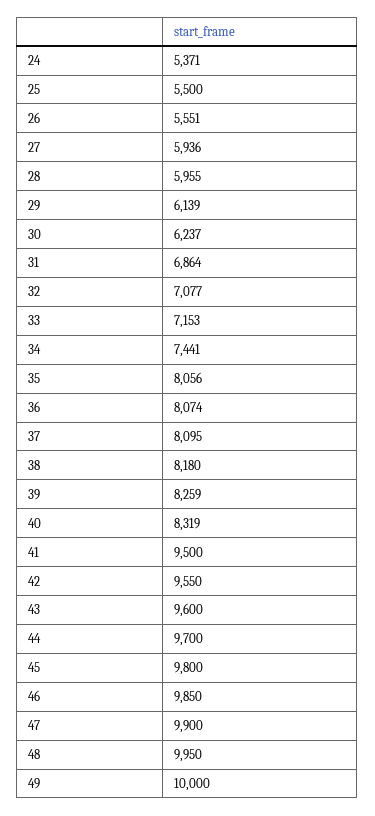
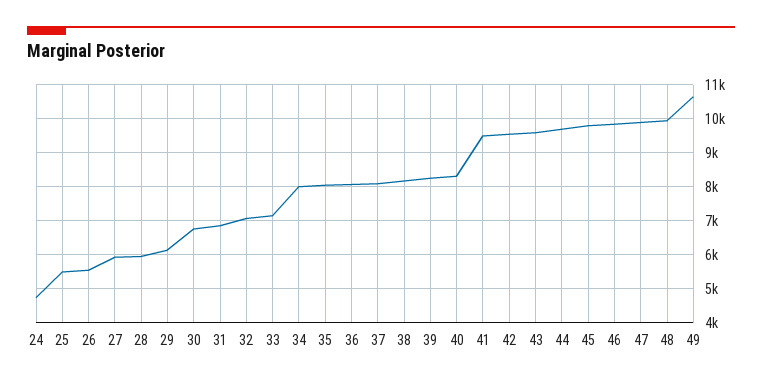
24: 5371 -> 4800
30: 6237 -> 6800
34: 7441 -> 8000
49: 10000 -> 10600

